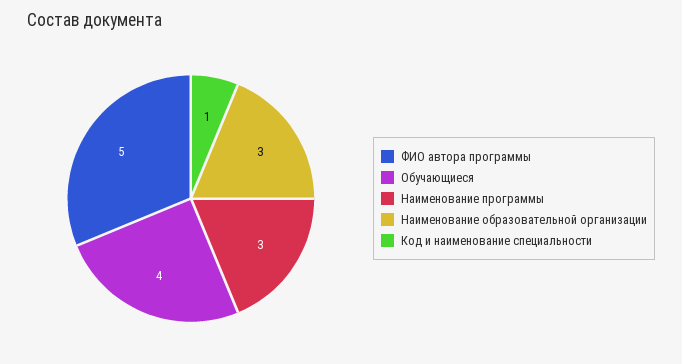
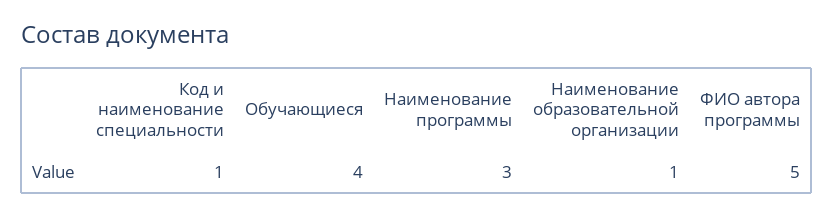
Наименование образовательной организации: 3 -> 1

